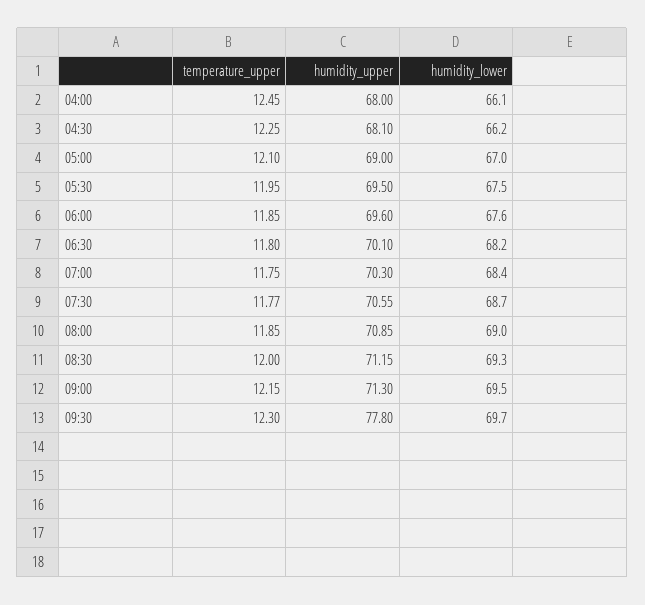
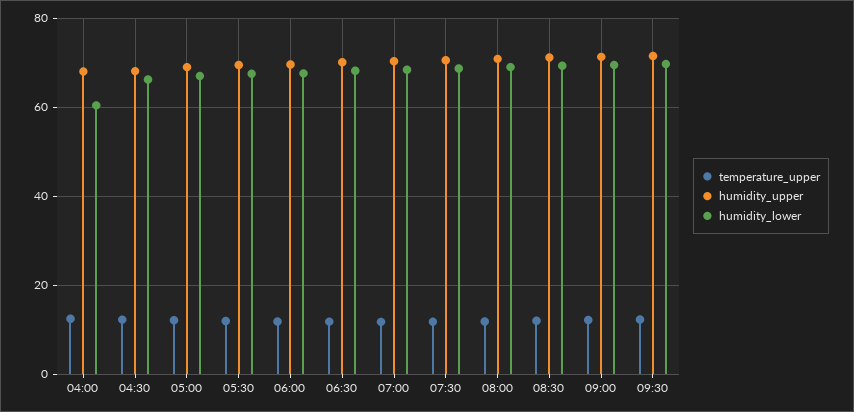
humidity_lower, 04:00: 66.1 -> 60
humidity_upper, 09:30: 77.8 -> 72

